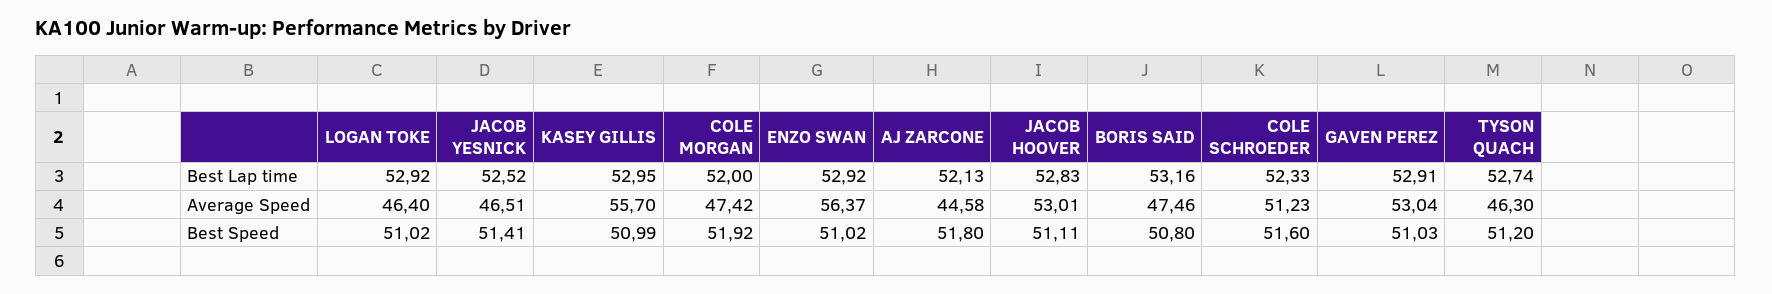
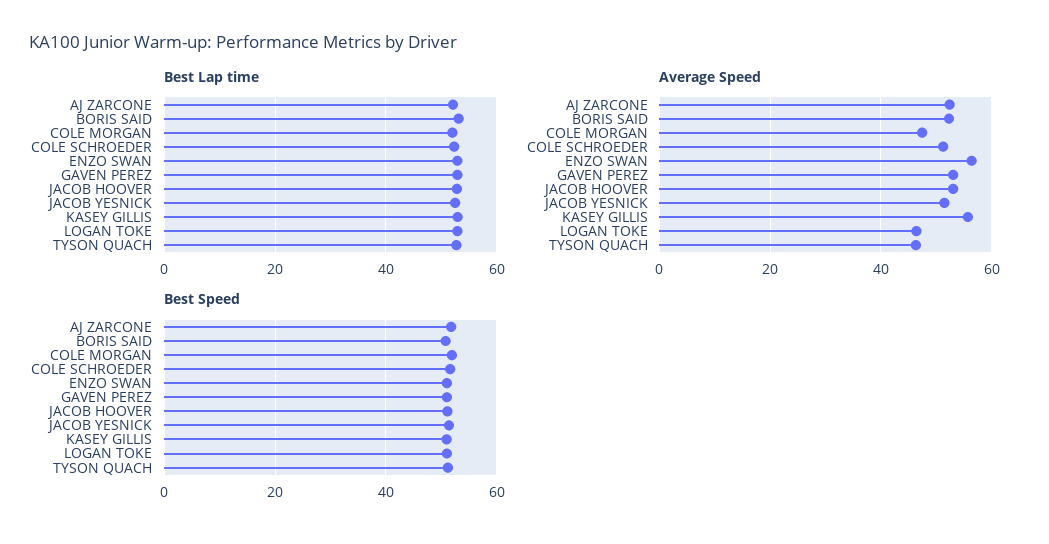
Average Speed, JACOB YESNICK: 46.51 -> 52
Average Speed, AJ ZARCONE: 44.58 -> 52
Average Speed, BORIS SAID: 47.46 -> 52

